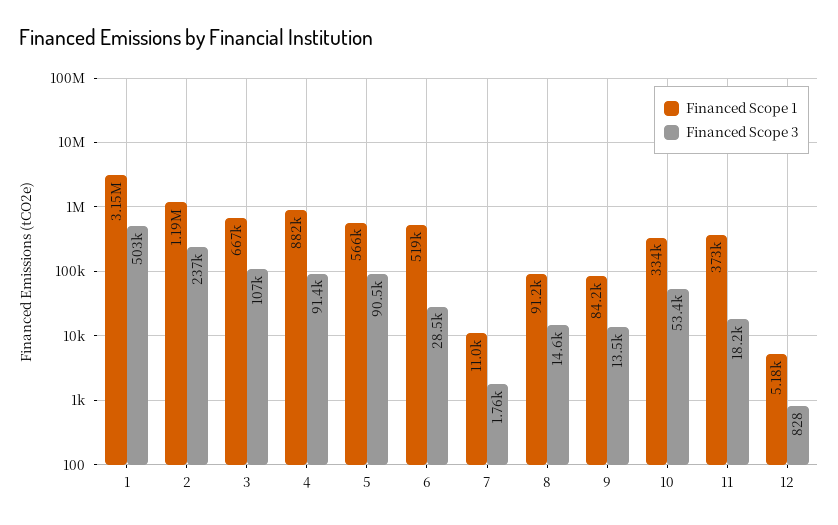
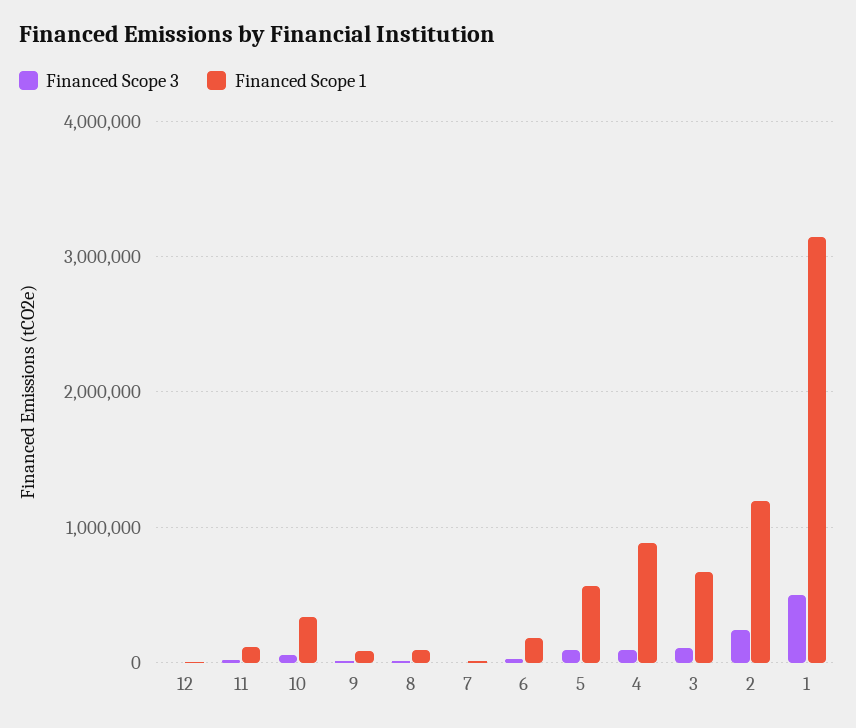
Financed Scope 1, 6: 519000 -> 200000
Financed Scope 1, 11: 373000 -> 100000

